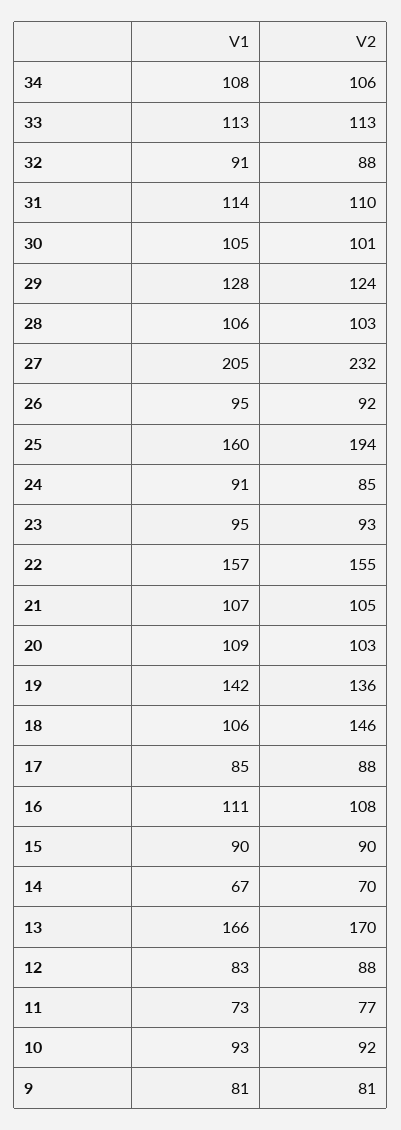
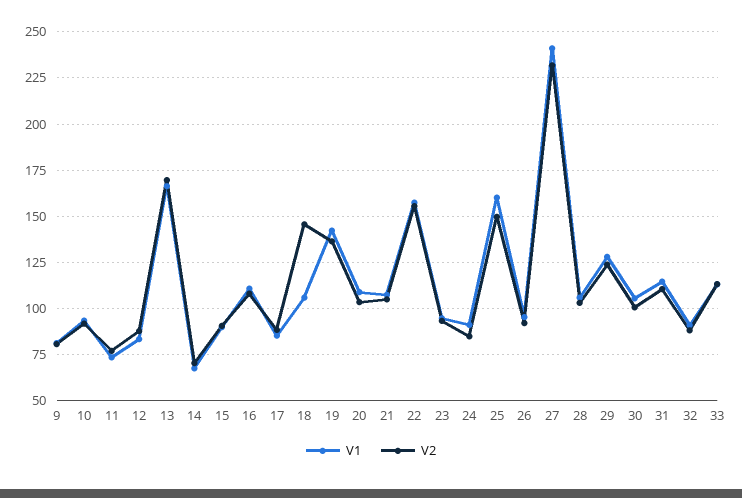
V1, 34: 108 -> none
V2, 34: 106 -> none
V1, 27: 205 -> 240
V2, 25: 194 -> 150

